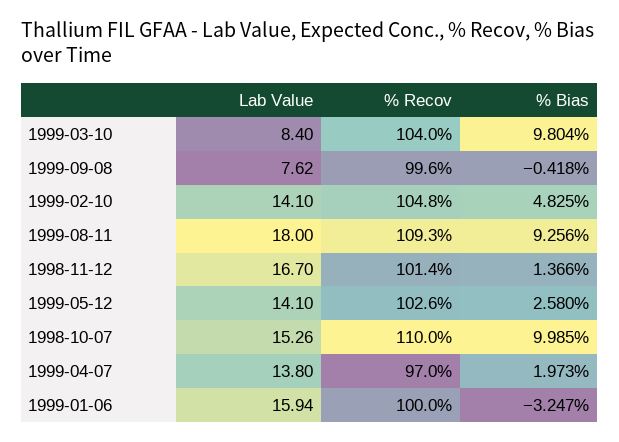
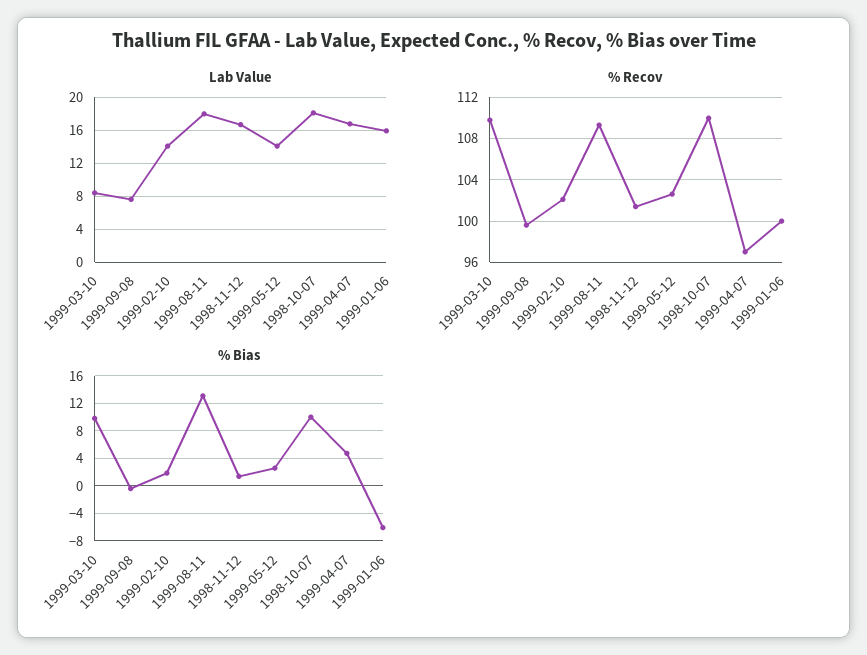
% Recov, 1999-03-10: 104 -> 110
% Recov, 1999-02-10: 104.8 -> 102
% Bias, 1999-02-10: 4.825 -> 2
% Bias, 1999-08-11: 9.256 -> 13
Lab Value, 1998-10-07: 15.26 -> 18
Lab Value, 1999-04-07: 13.8 -> 17
% Bias, 1999-04-07: 1.973 -> 5
% Bias, 1999-01-06: -3.247 -> -6

